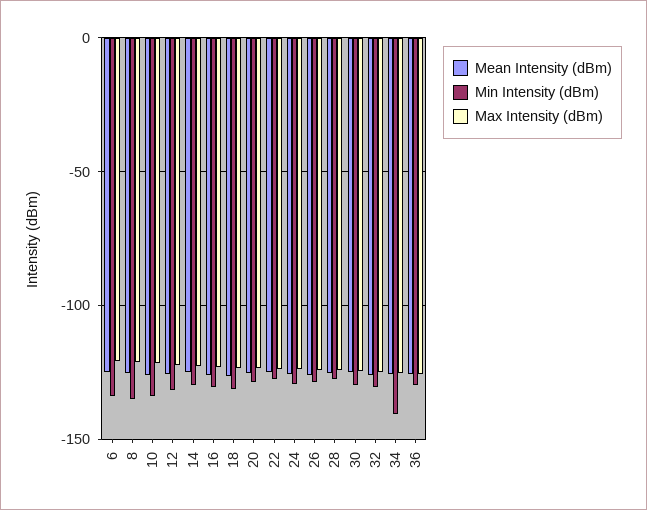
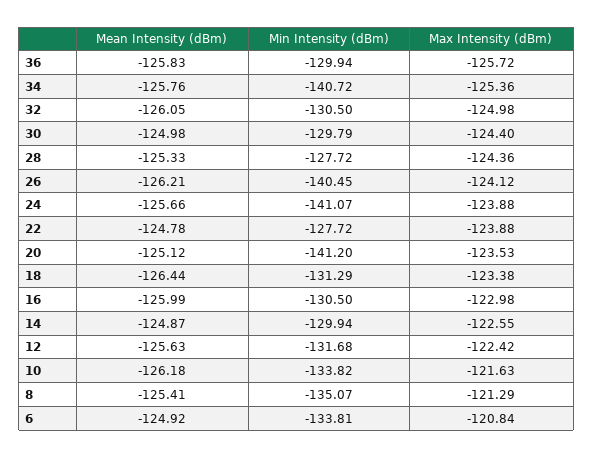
Min Intensity (dBm), 20: -130 -> -141.2
Min Intensity (dBm), 24: -130 -> -141.07
Min Intensity (dBm), 26: -130 -> -140.45

